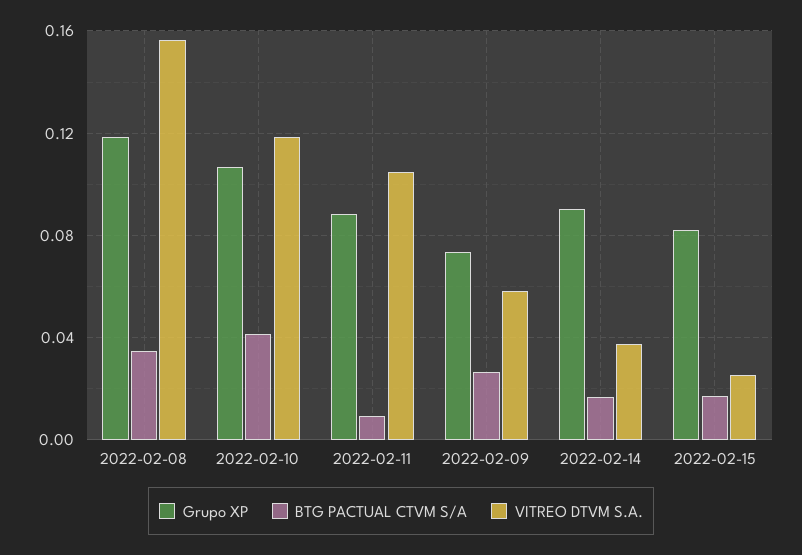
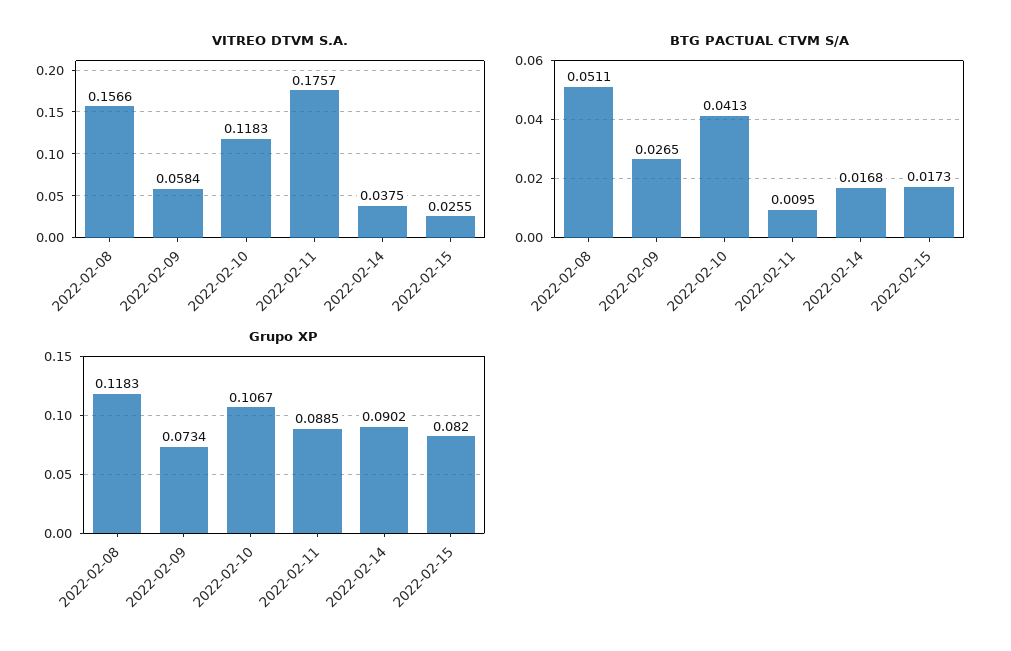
BTG PACTUAL CTVM S/A, 2022-02-08: 0.035 -> 0.0511
VITREO DTVM S.A., 2022-02-11: 0.105 -> 0.1757

